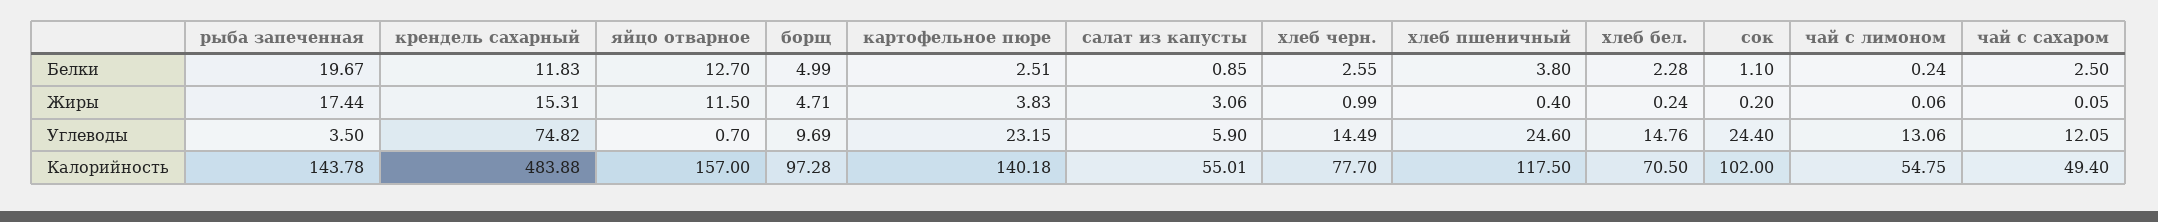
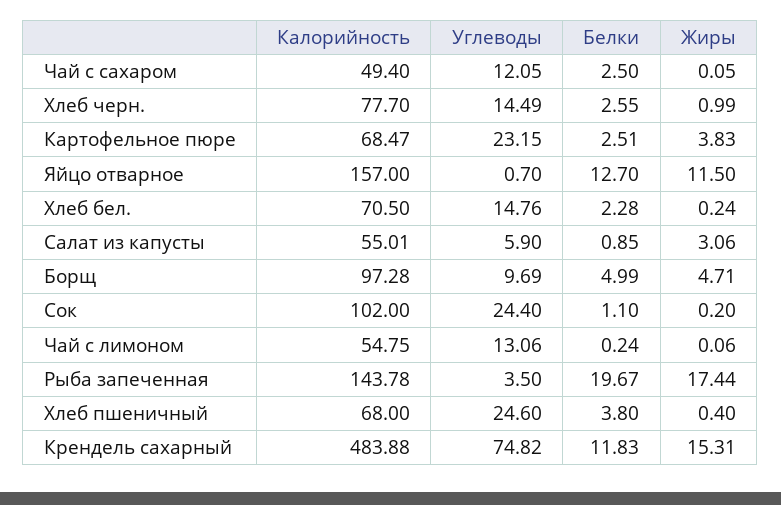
картофельное пюре, Калорийность: 140.18 -> 68.47
хлеб пшеничный, Калорийность: 117.5 -> 68

